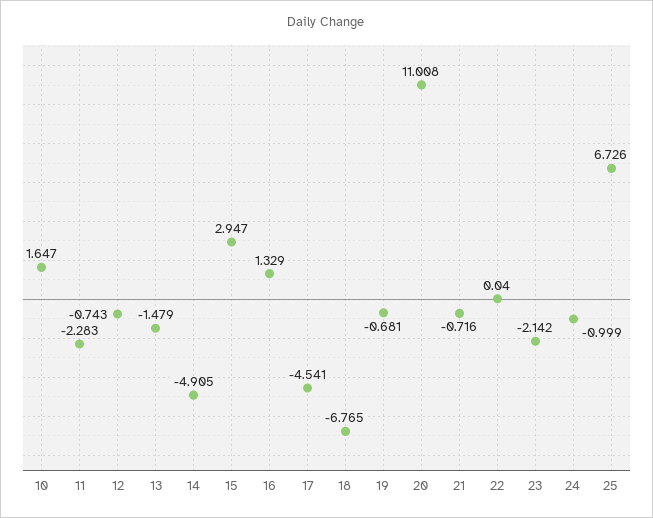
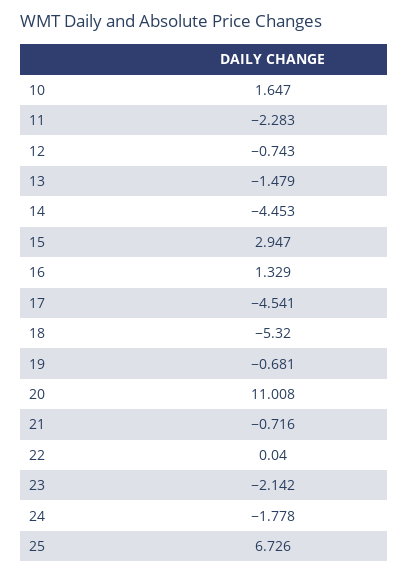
14: -4.905 -> -4.453
18: -6.765 -> -5.32
24: -0.999 -> -1.778

